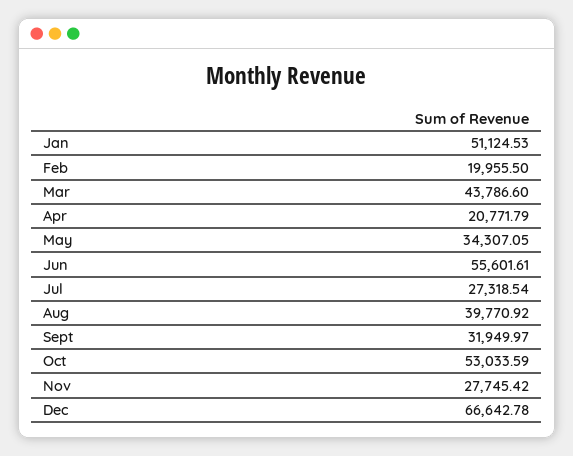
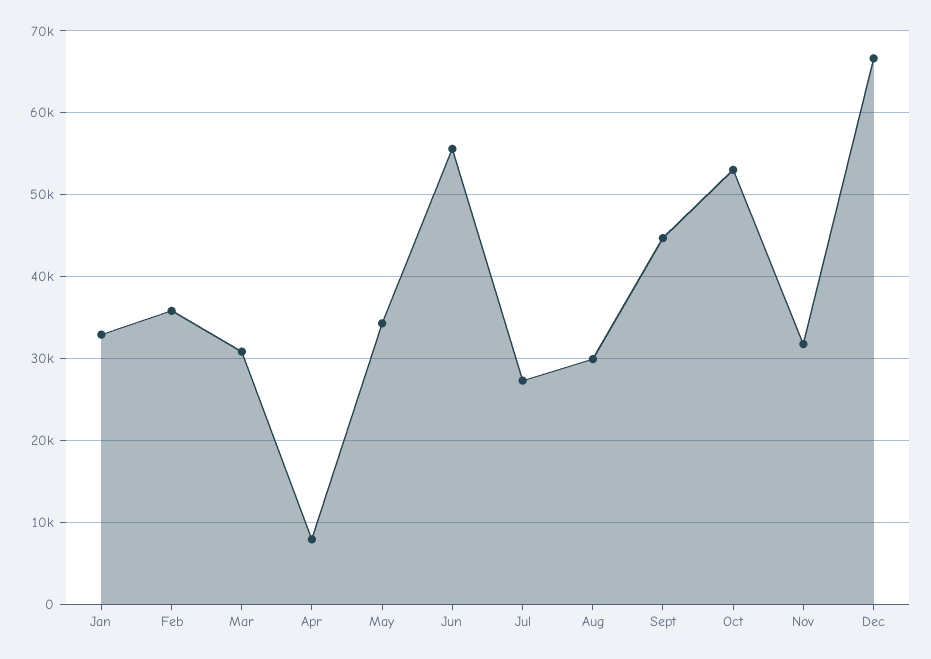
Jan: 51124.53 -> 33000
Feb: 19955.5 -> 36000
Mar: 43786.6 -> 31000
Apr: 20771.79 -> 8000
Aug: 39770.92 -> 30000
Sept: 31949.97 -> 45000
Nov: 27745.42 -> 32000

